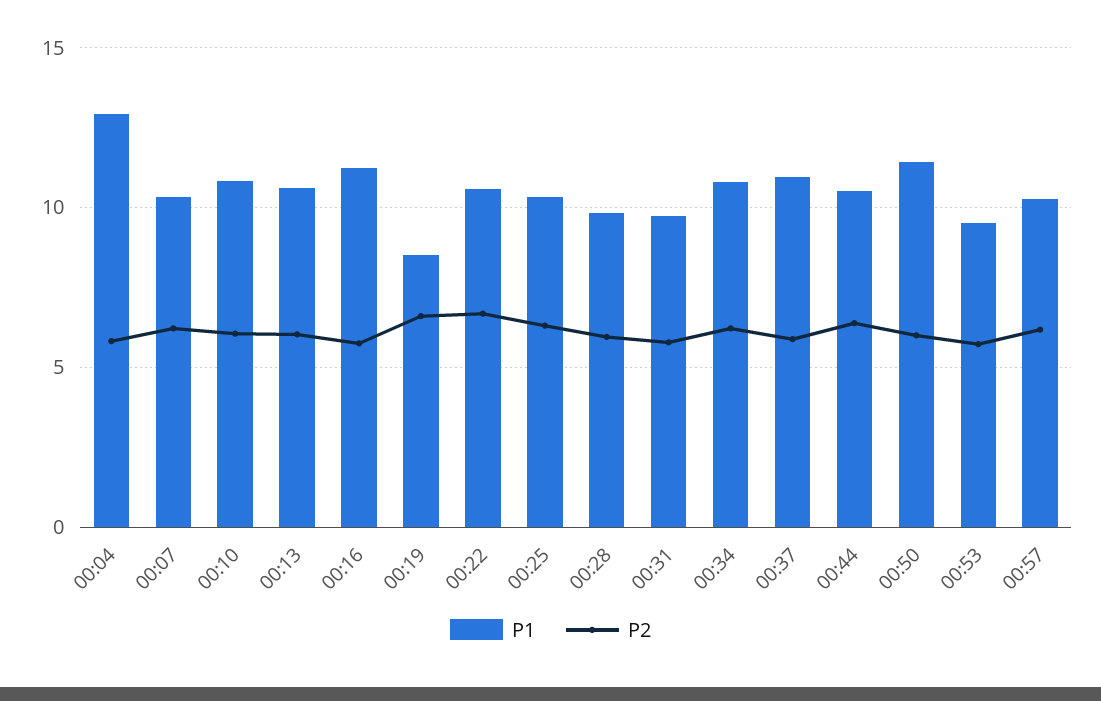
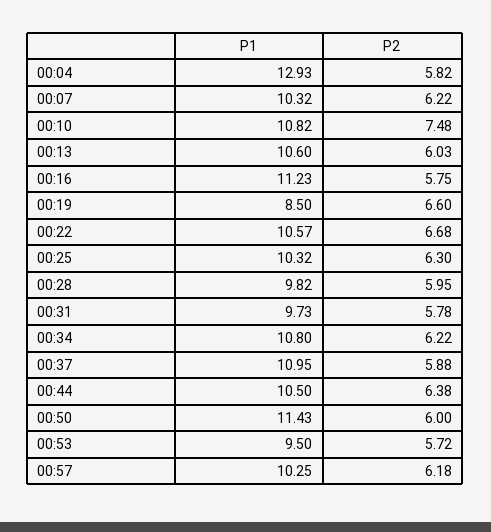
P2, 00:10: 6 -> 7.48

